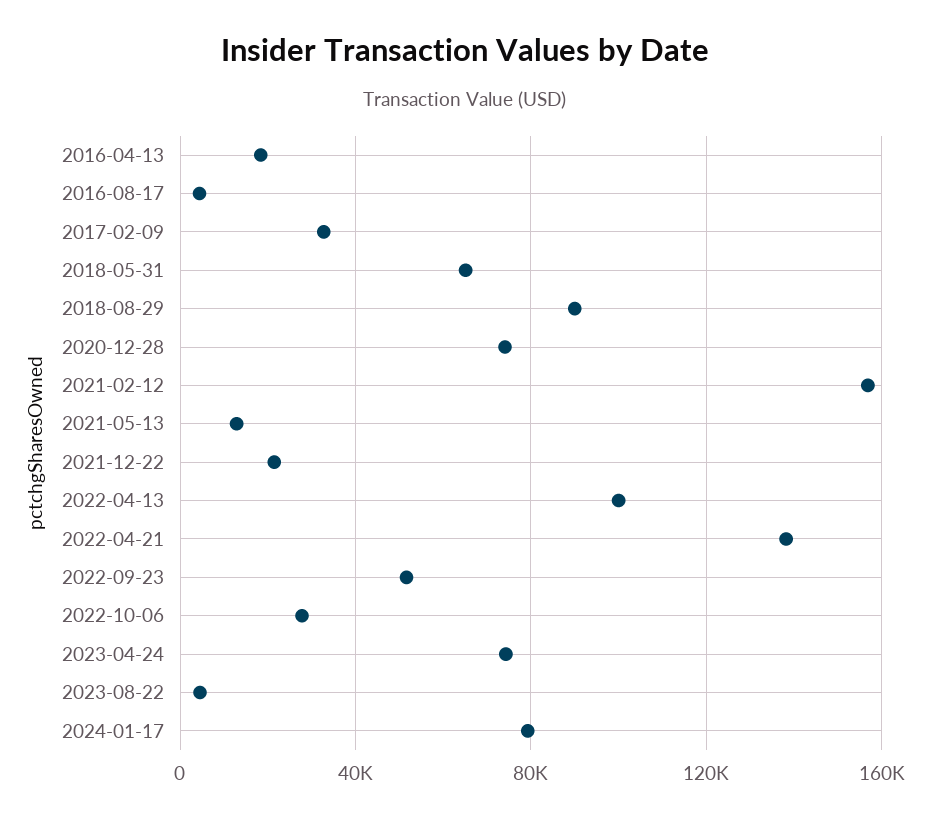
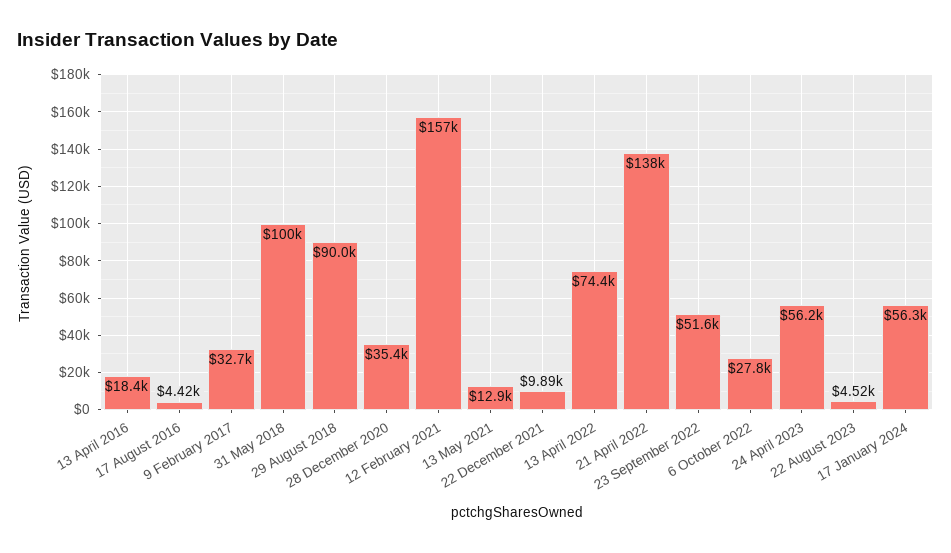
2018-05-31: 65000 -> 100000
2020-12-28: 75000 -> 35400
2021-12-22: 20000 -> 9890
2022-04-13: 100000 -> 74400
2023-04-24: 75000 -> 56200
2024-01-17: 80000 -> 56300

